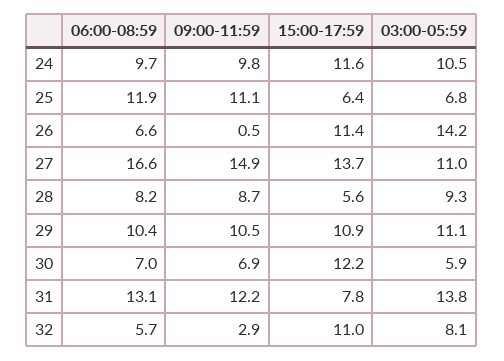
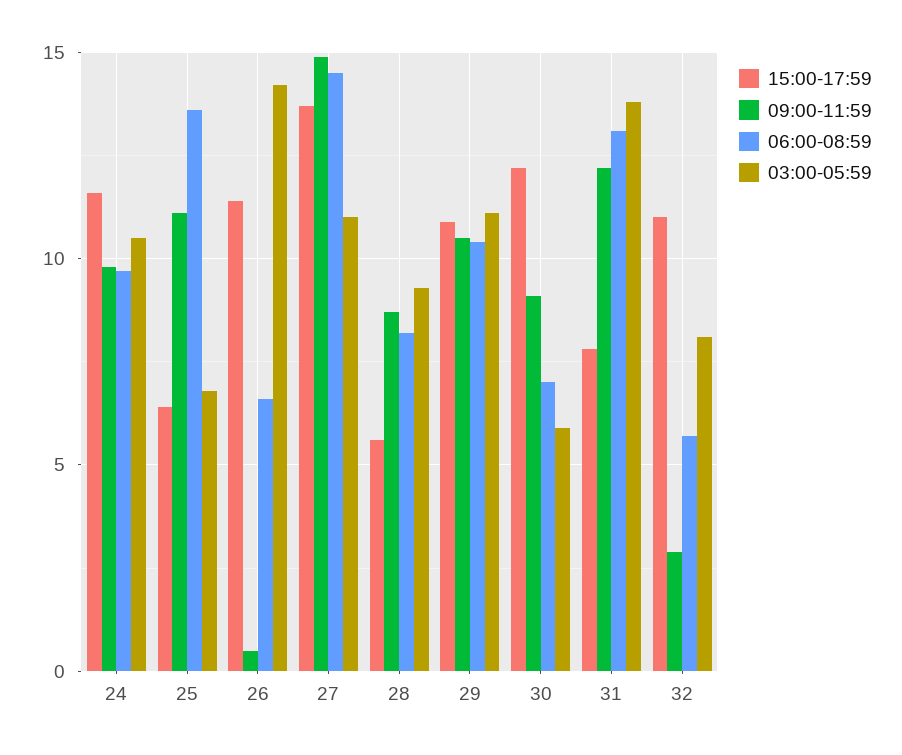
06:00-08:59, 25: 11.9 -> 13.5
06:00-08:59, 27: 16.6 -> 14.5
09:00-11:59, 30: 6.9 -> 9

